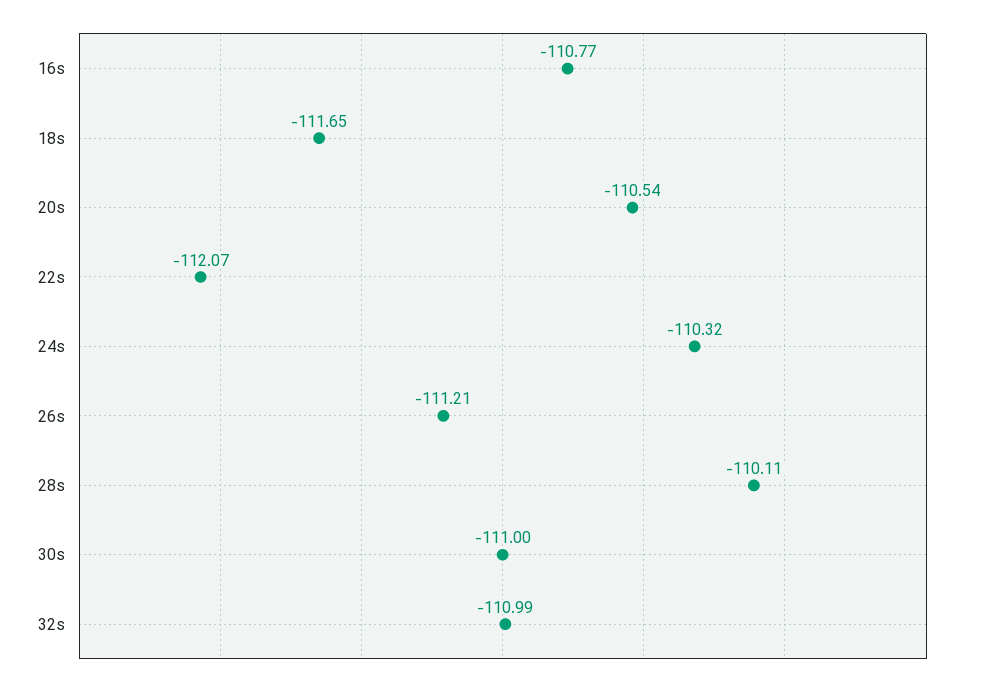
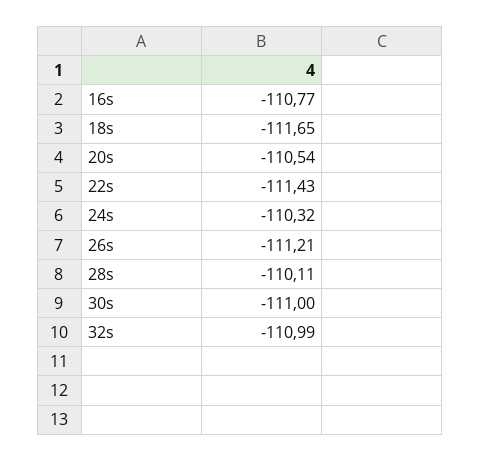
22s: -112.07 -> -111.43

